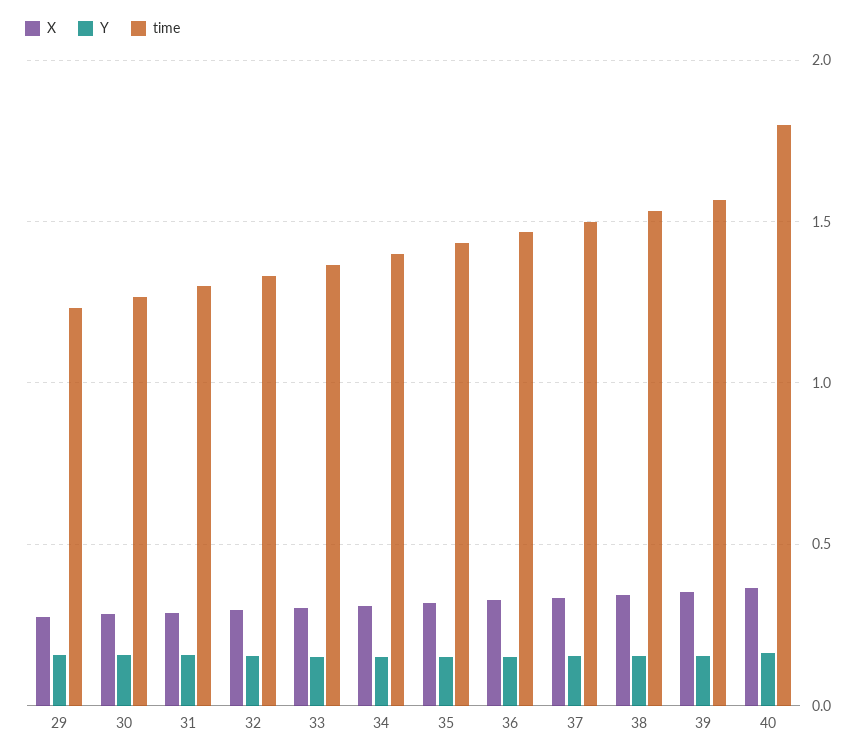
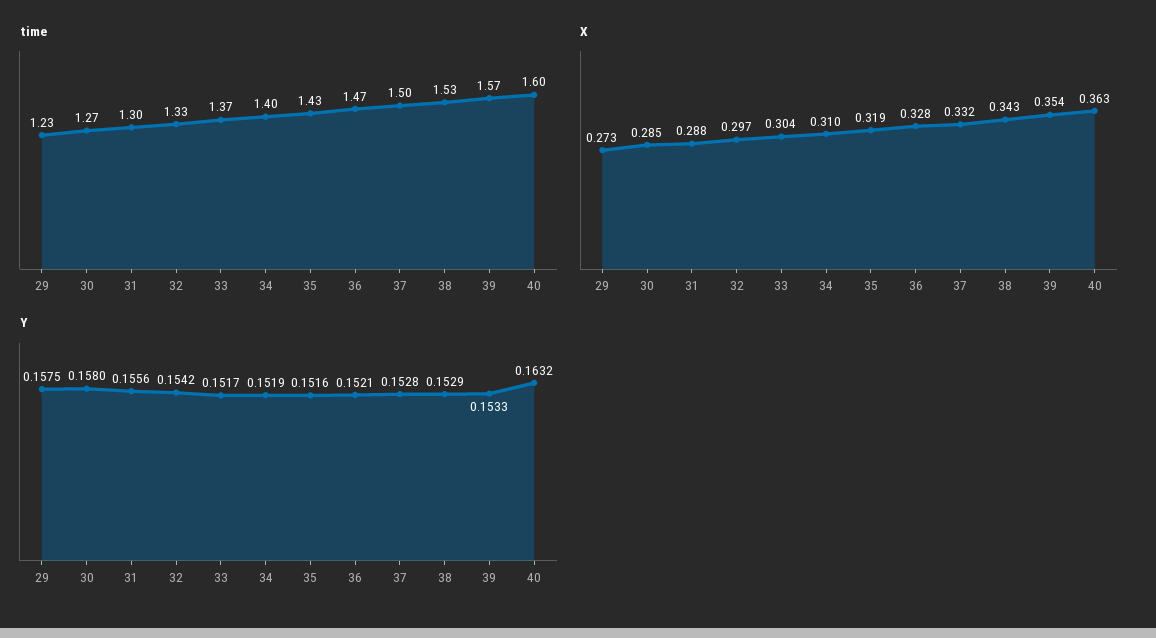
time, 40: 1.8 -> 1.6

